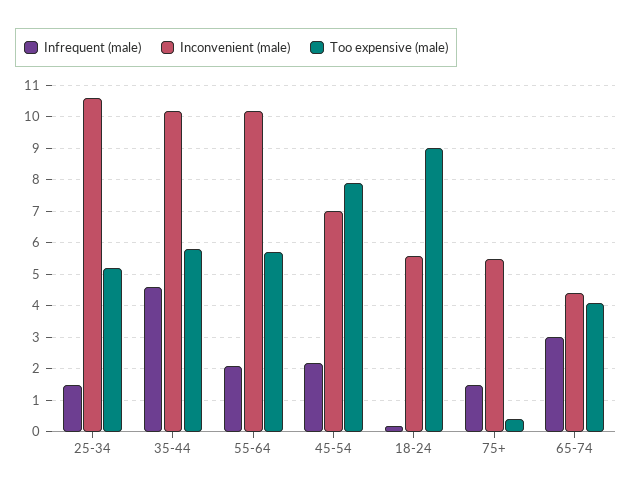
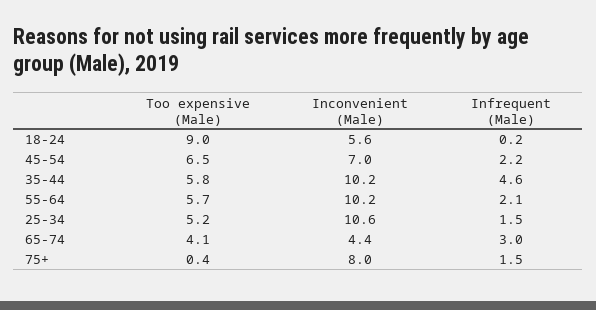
Too expensive (male), 45-54: 8 -> 6.5
Inconvenient (male), 75+: 5.5 -> 8

